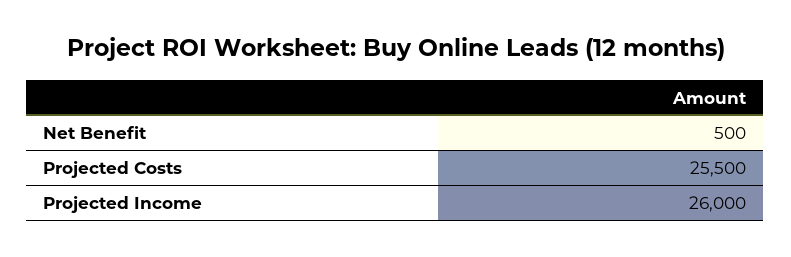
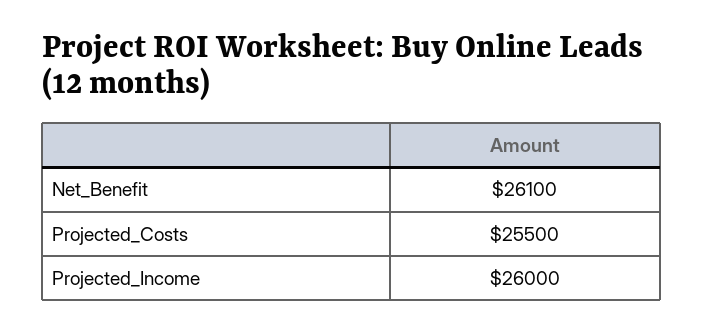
Net Benefit: 500 -> 26100

